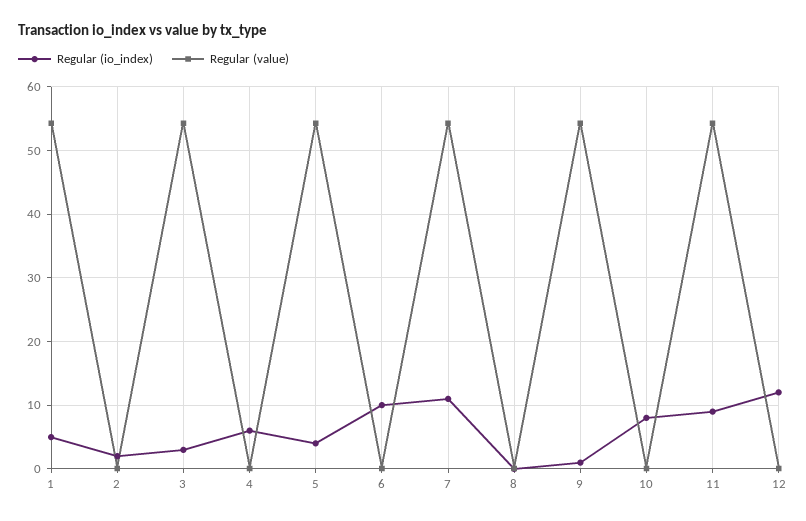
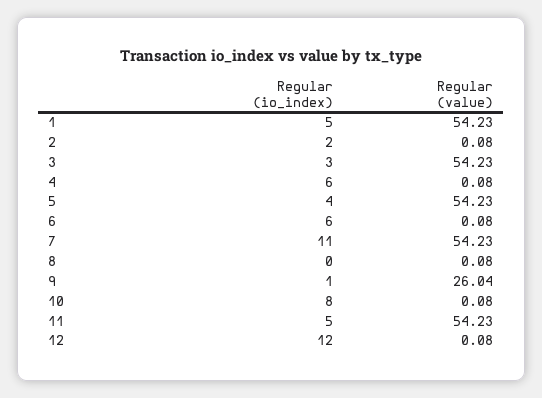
Regular (io_index), 6: 10 -> 6
Regular (value), 9: 54 -> 26.04
Regular (io_index), 11: 9 -> 5

